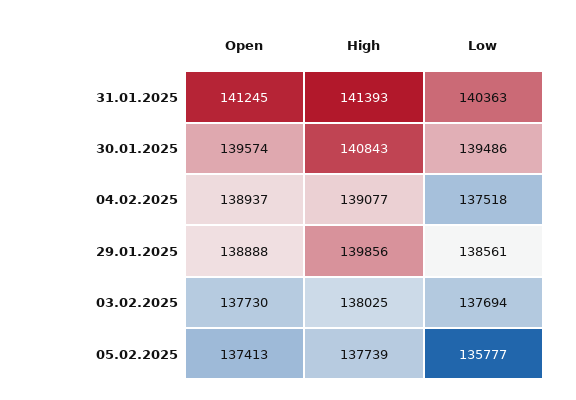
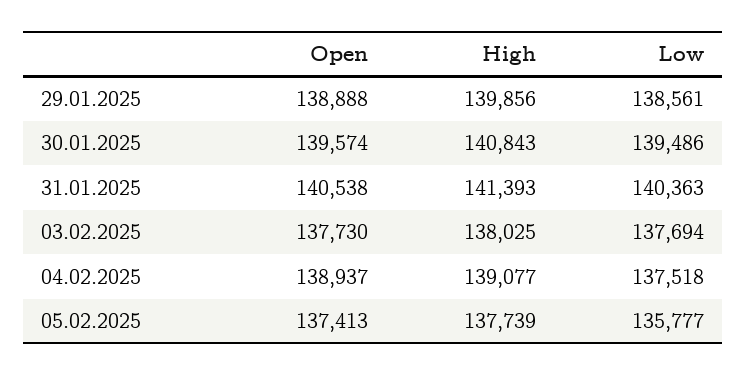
Open, 31.01.2025: 141245 -> 140538

